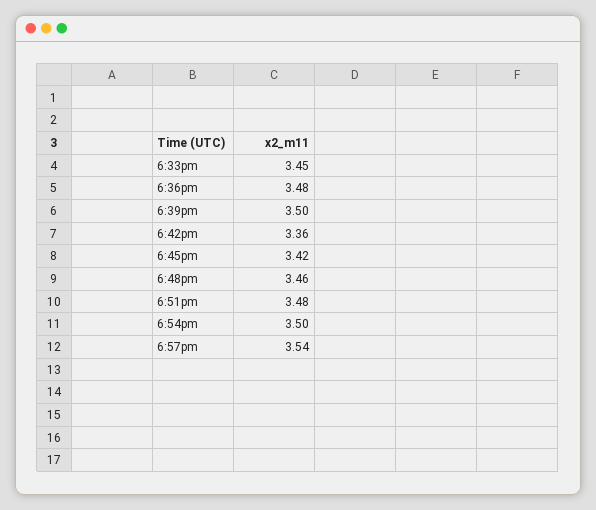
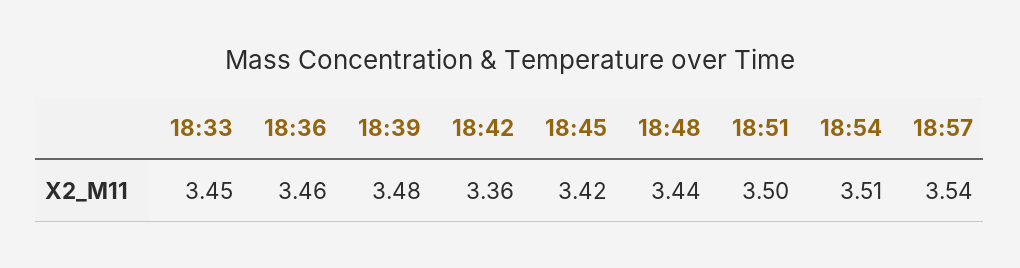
6:36pm: 3.48 -> 3.46
6:39pm: 3.5 -> 3.48
6:48pm: 3.46 -> 3.44
6:51pm: 3.48 -> 3.5
6:54pm: 3.5 -> 3.51

